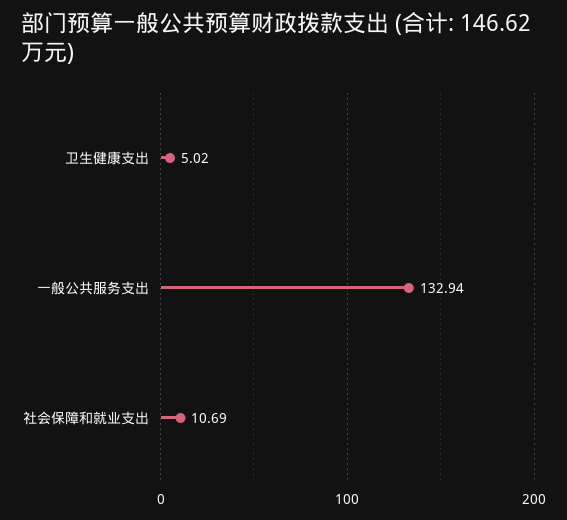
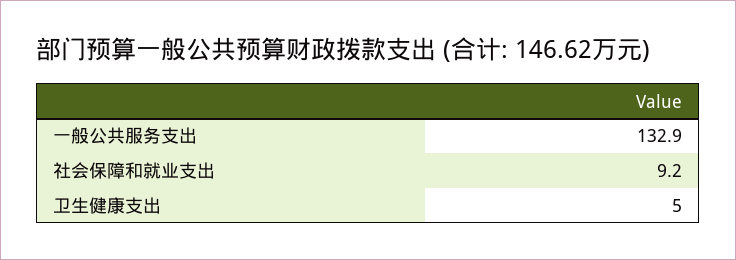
社会保障和就业支出: 10.69 -> 9.2

